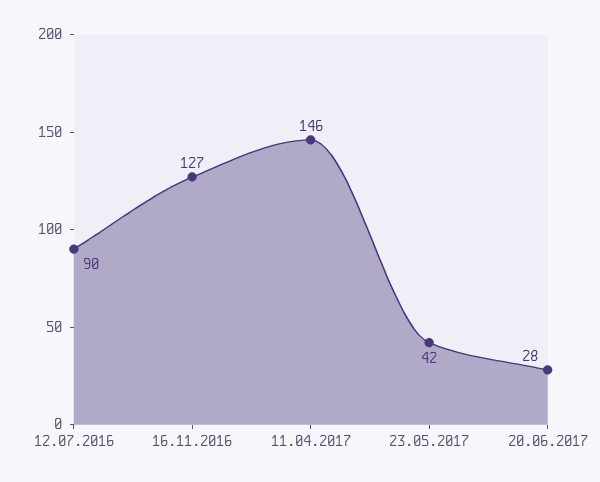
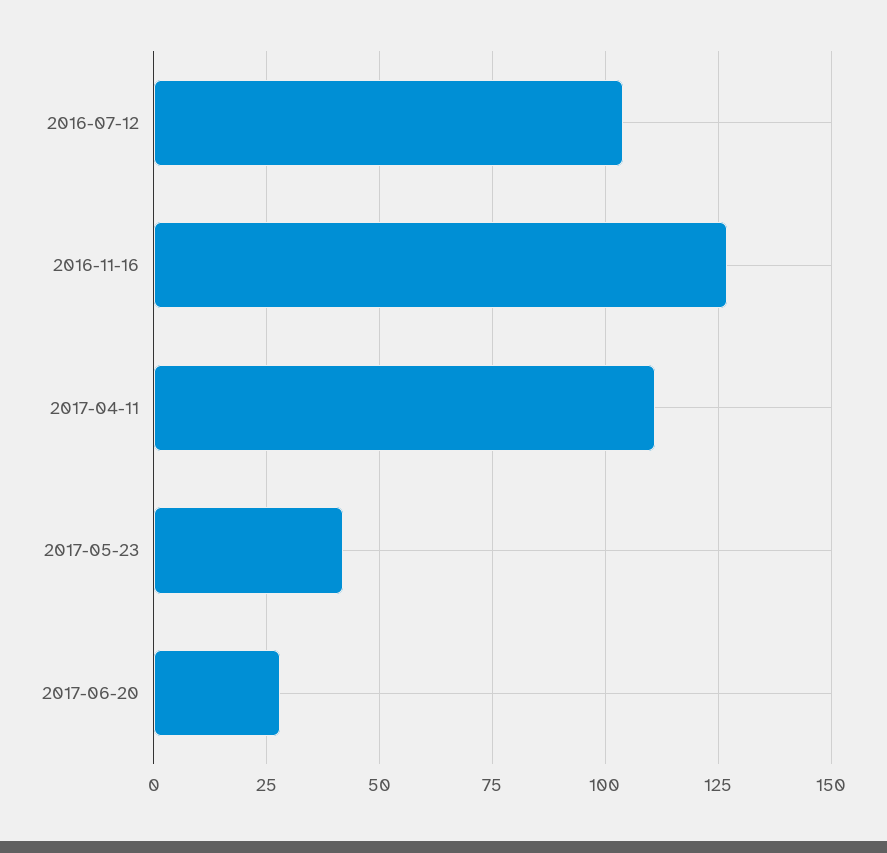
12.07.2016: 90 -> 105
11.04.2017: 146 -> 110

